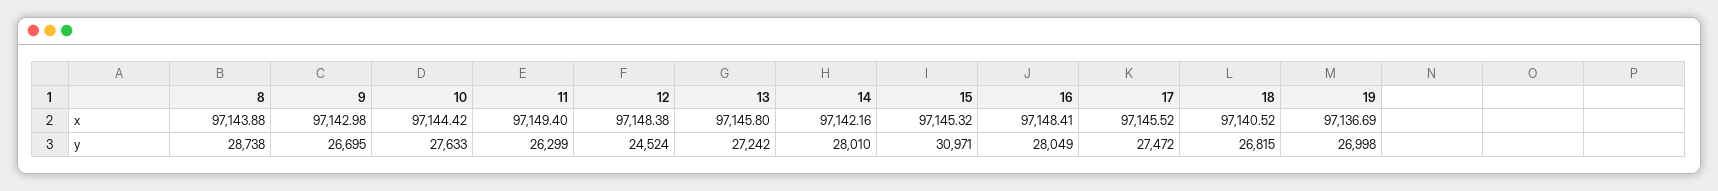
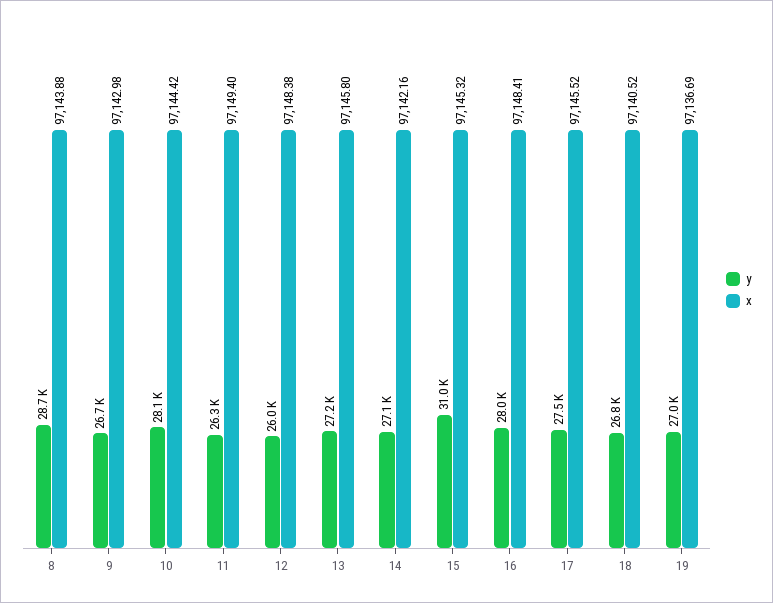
y, 10: 27633 -> 28100
y, 12: 24524 -> 26000
y, 14: 28010 -> 27100

